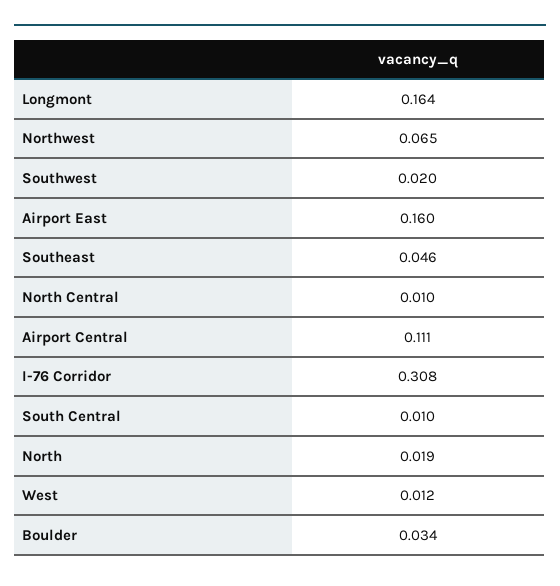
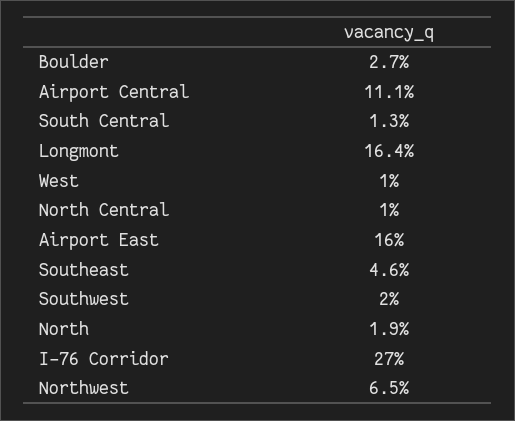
I-76 Corridor: 0.308 -> 0.27
South Central: 0.01 -> 0.013
West: 0.012 -> 0.01
Boulder: 0.034 -> 0.027

